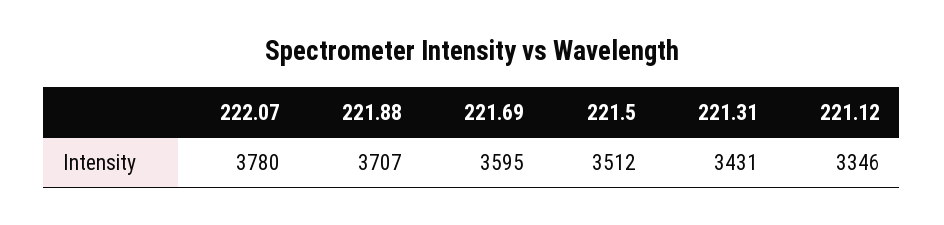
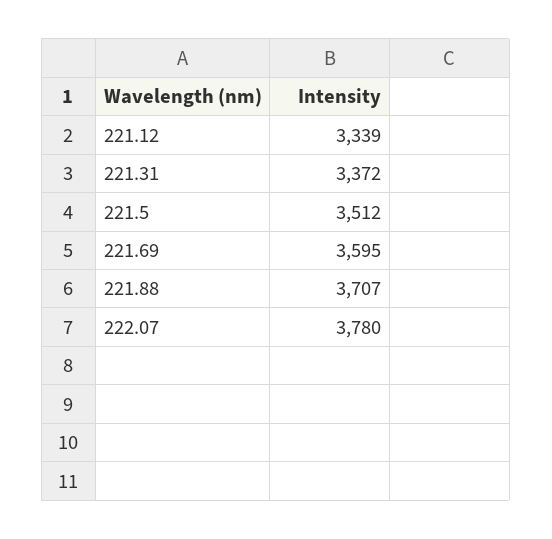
221.31: 3431 -> 3372
221.12: 3346 -> 3339

